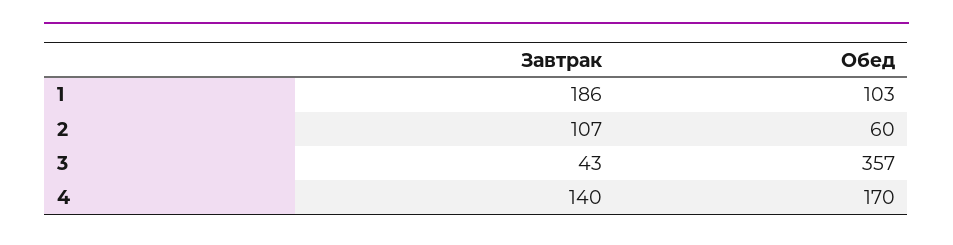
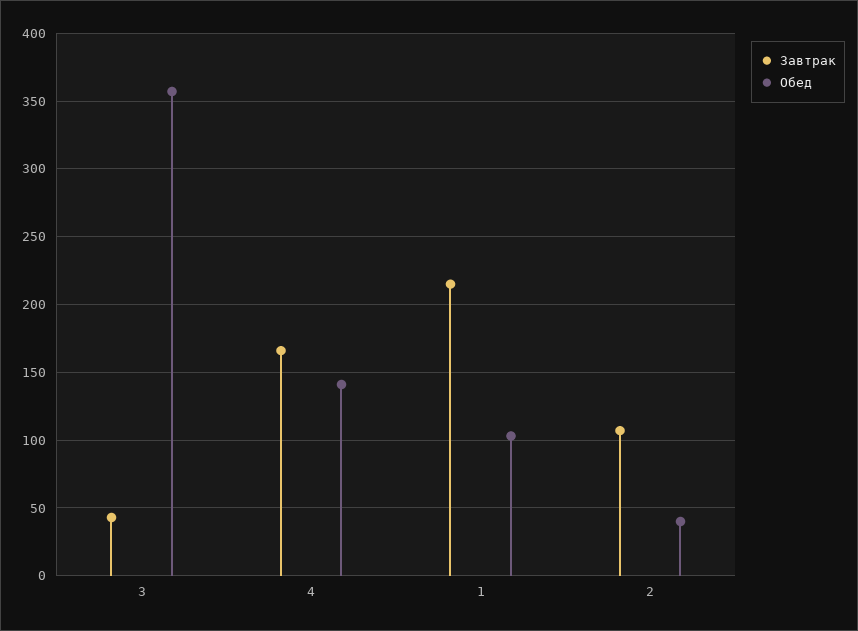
Завтрак, 1: 186 -> 215
Обед, 2: 60 -> 40
Завтрак, 4: 140 -> 165
Обед, 4: 170 -> 140

